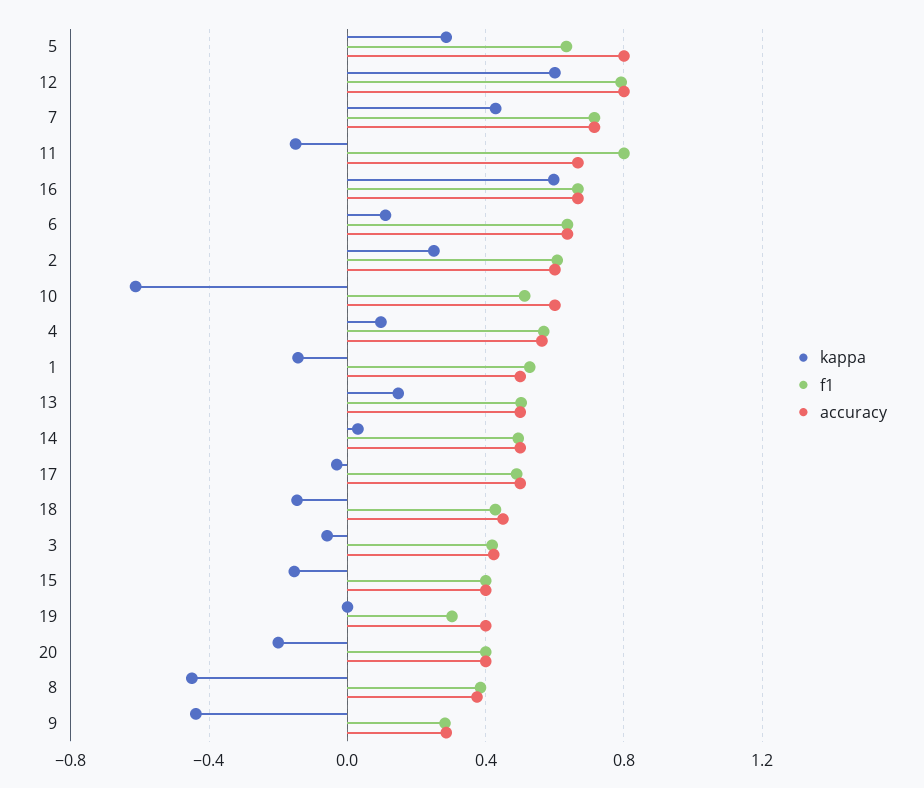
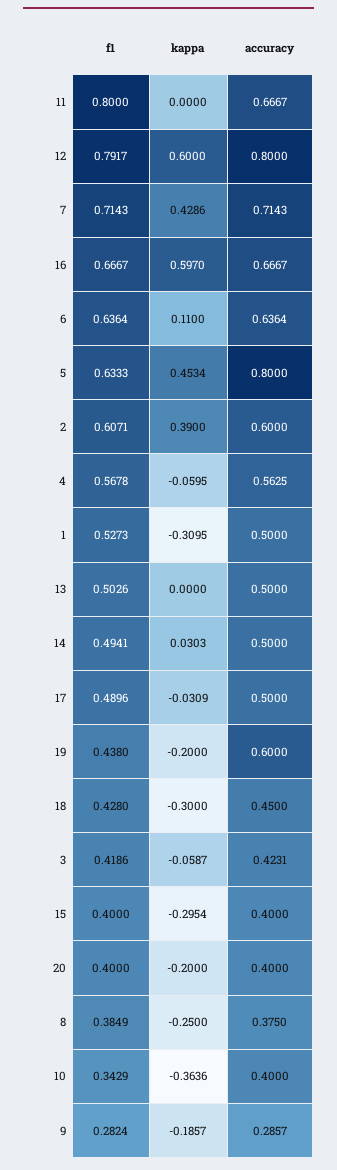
kappa, 5: 0.3 -> 0.4534
kappa, 11: -0.15 -> 0
kappa, 2: 0.25 -> 0.39
kappa, 10: -0.6 -> -0.3636
f1, 10: 0.5 -> 0.3429
accuracy, 10: 0.6 -> 0.4
kappa, 4: 0.1 -> -0.0595
kappa, 1: -0.15 -> -0.3095
kappa, 13: 0.15 -> 0
kappa, 18: -0.15 -> -0.3
kappa, 15: -0.15 -> -0.2954
kappa, 19: 0 -> -0.2
f1, 19: 0.3 -> 0.438
accuracy, 19: 0.4 -> 0.6
kappa, 8: -0.45 -> -0.25
kappa, 9: -0.45 -> -0.1857

